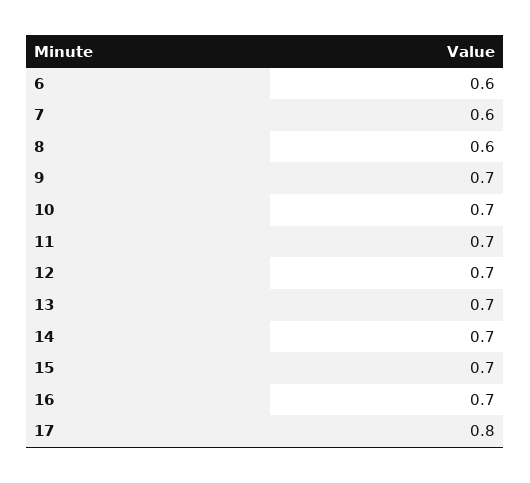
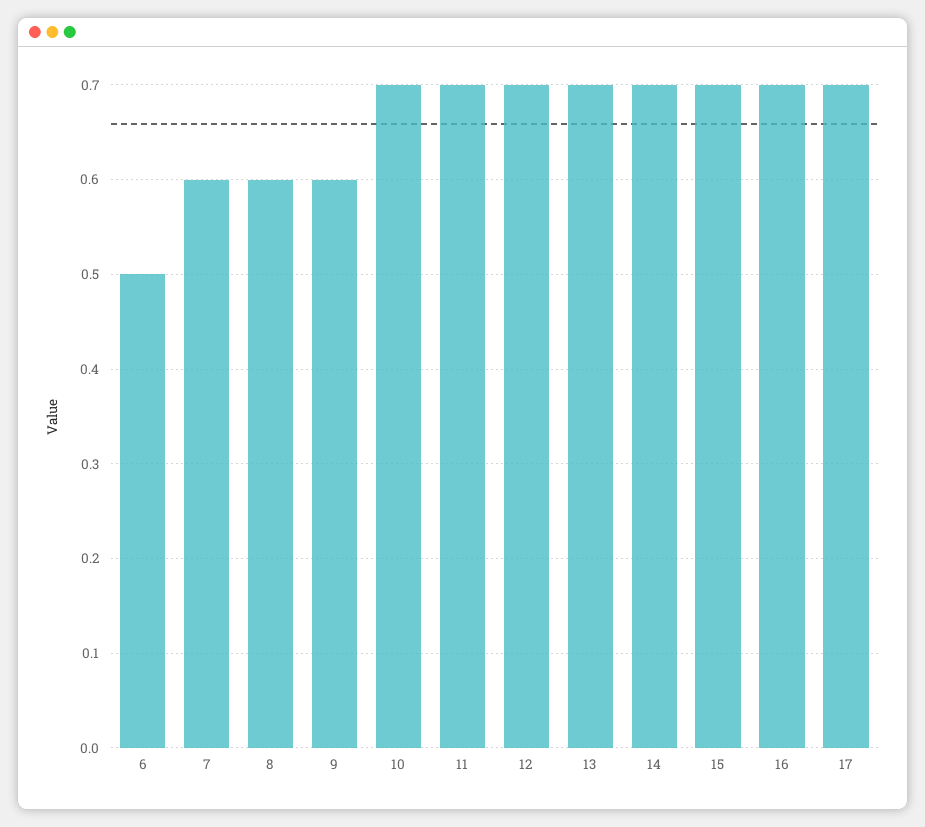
6: 0.6 -> 0.5
9: 0.7 -> 0.6
17: 0.8 -> 0.7

